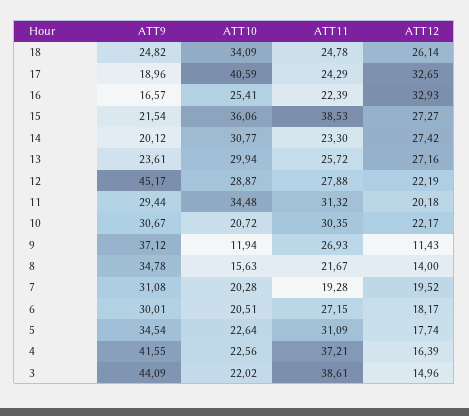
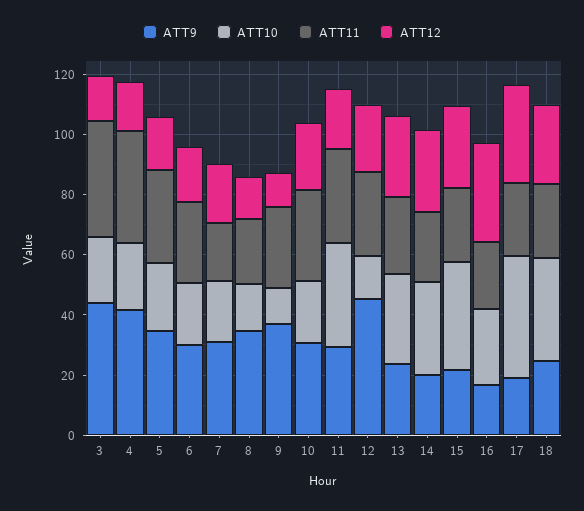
ATT11, 15: 38.53 -> 25
ATT10, 12: 28.87 -> 15

